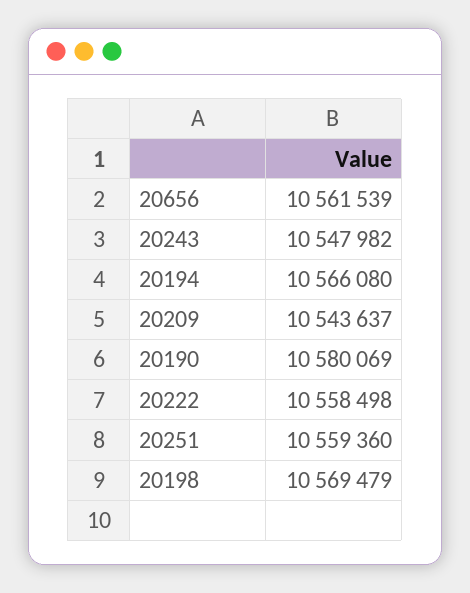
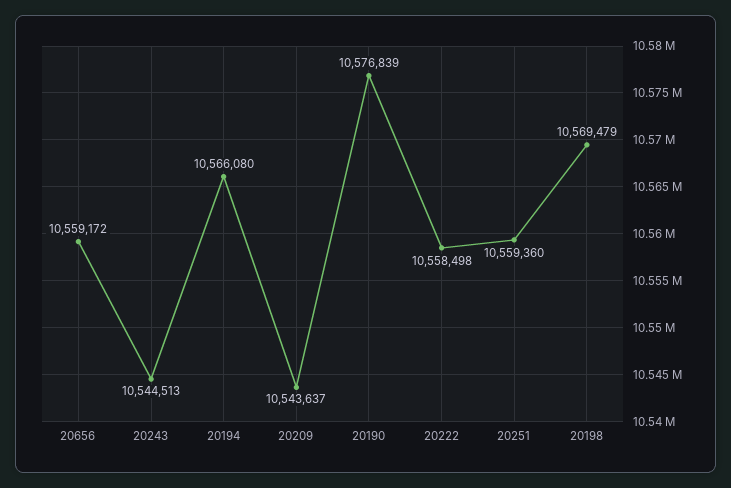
20656: 10561539 -> 10559172
20243: 10547982 -> 10544513
20190: 10580069 -> 10576839

